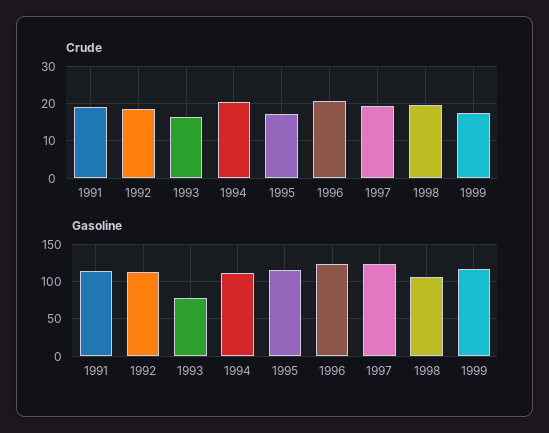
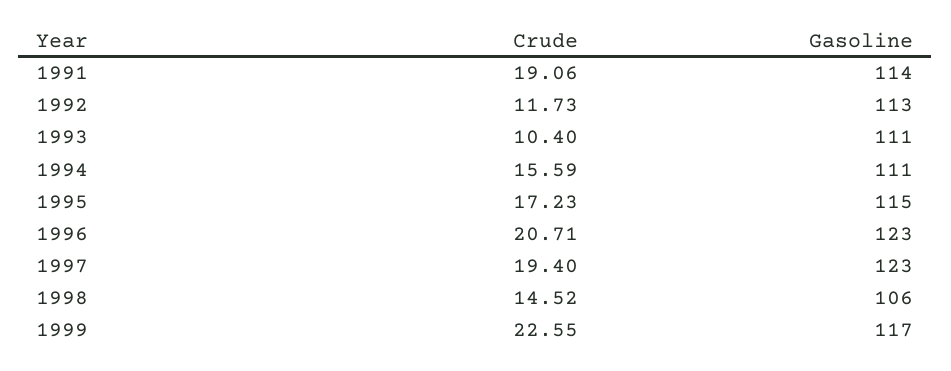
Crude, 1992: 18 -> 11.73
Crude, 1993: 16 -> 10.4
Crude, 1994: 20 -> 15.59
Crude, 1998: 20 -> 14.52
Crude, 1999: 18 -> 22.55
Gasoline, 1993: 80 -> 111

